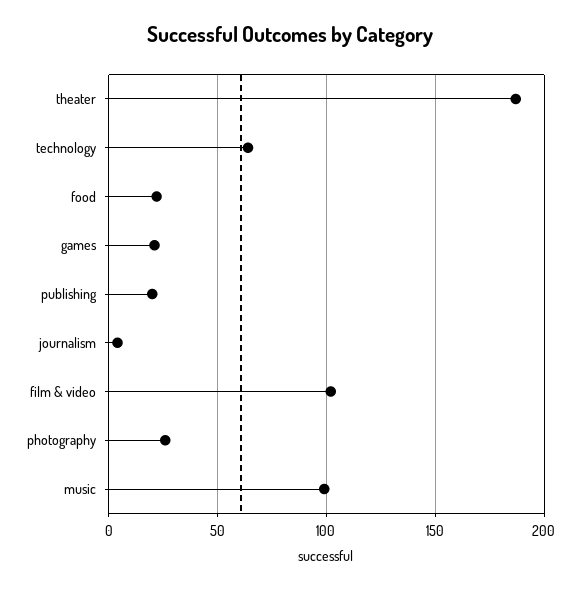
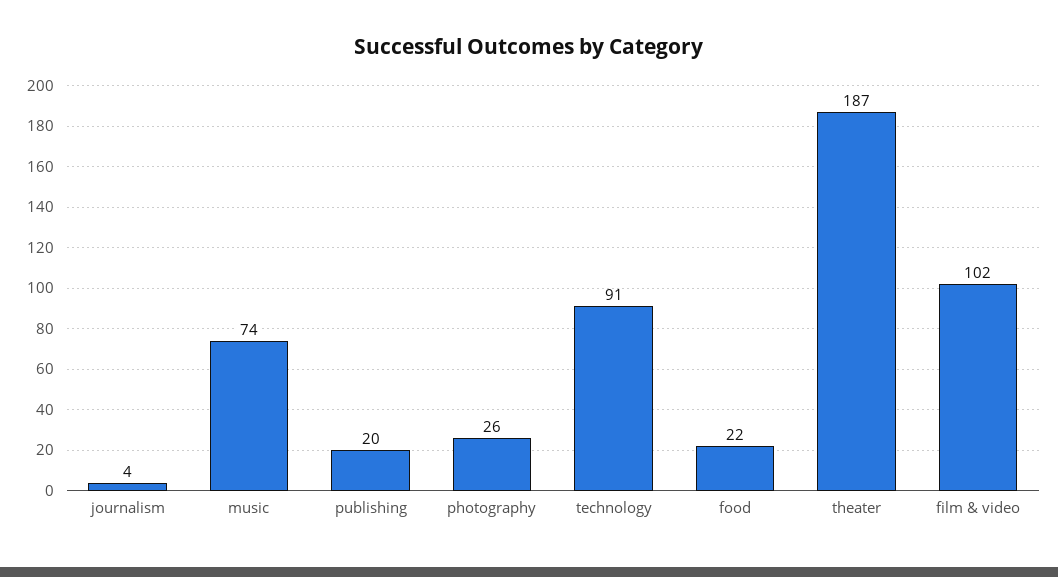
technology: 65 -> 91
games: 20 -> none
music: 100 -> 74

